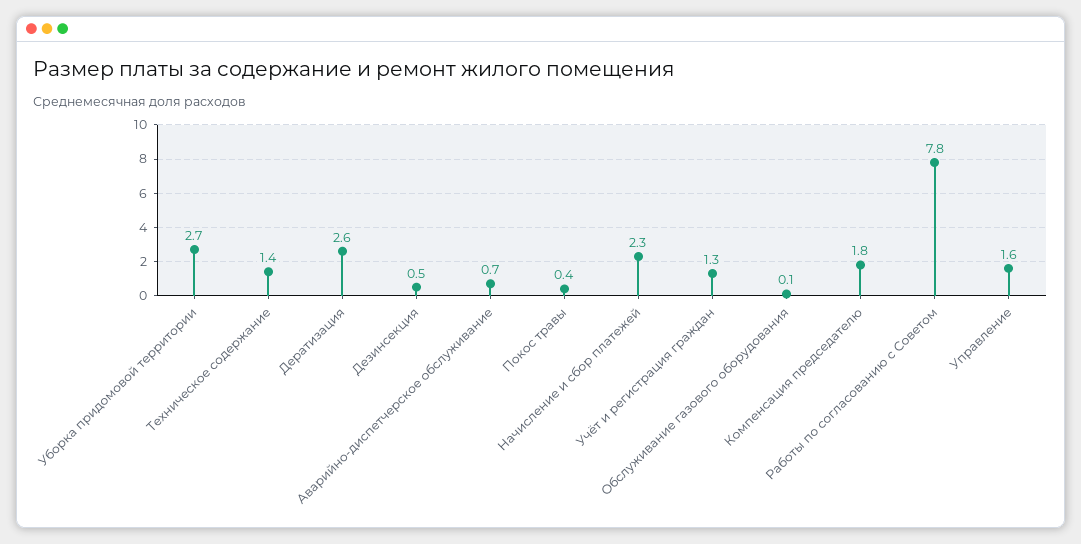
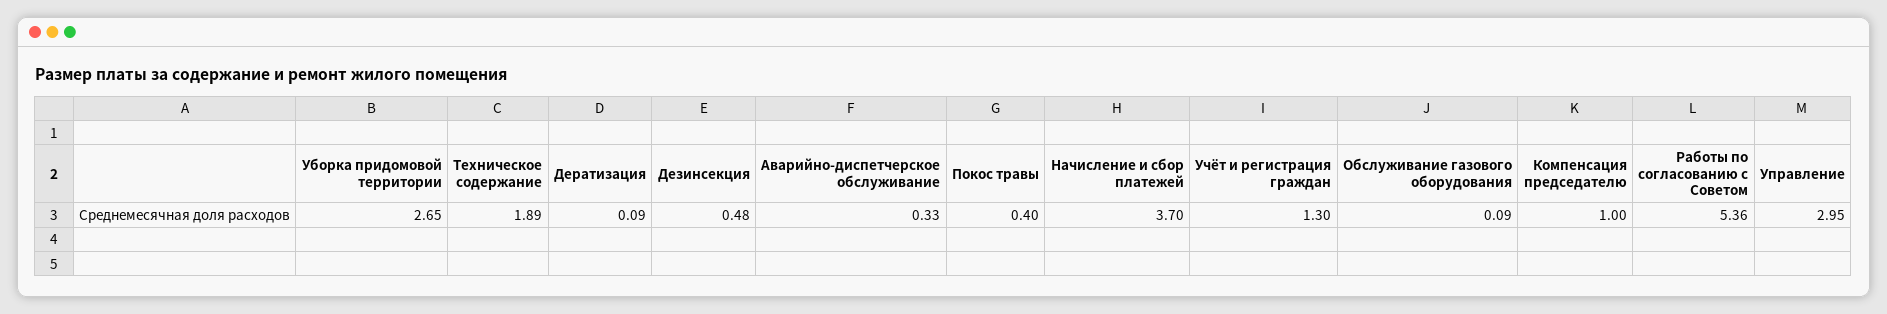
Техническое содержание: 1.4 -> 1.89
Дератизация: 2.6 -> 0.09
Аварийно-диспетчерское обслуживание: 0.7 -> 0.33
Начисление и сбор платежей: 2.3 -> 3.7
Компенсация председателю: 1.8 -> 1
Работы по согласованию с Советом: 7.8 -> 5.36
Управление: 1.6 -> 2.95

